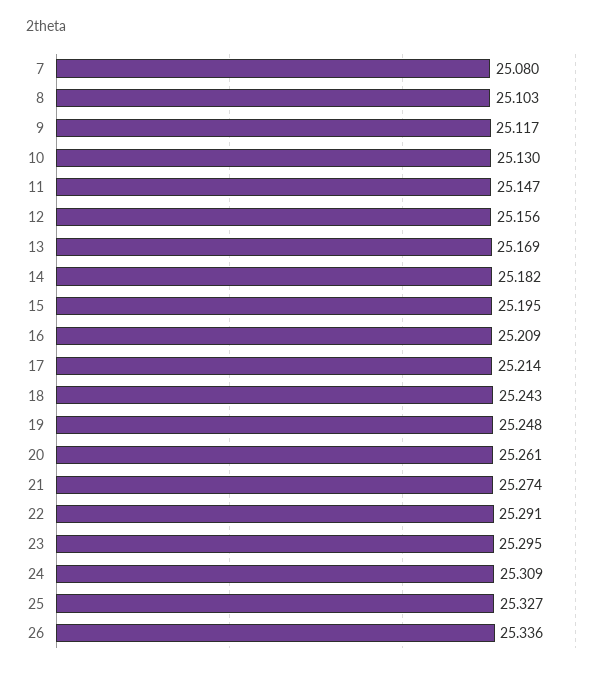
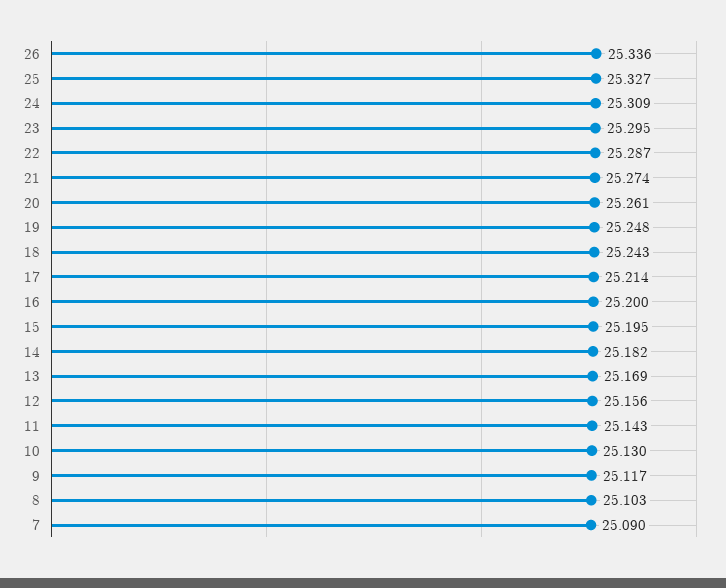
7: 25.08 -> 25.09
11: 25.147 -> 25.143
16: 25.209 -> 25.2
22: 25.291 -> 25.287

